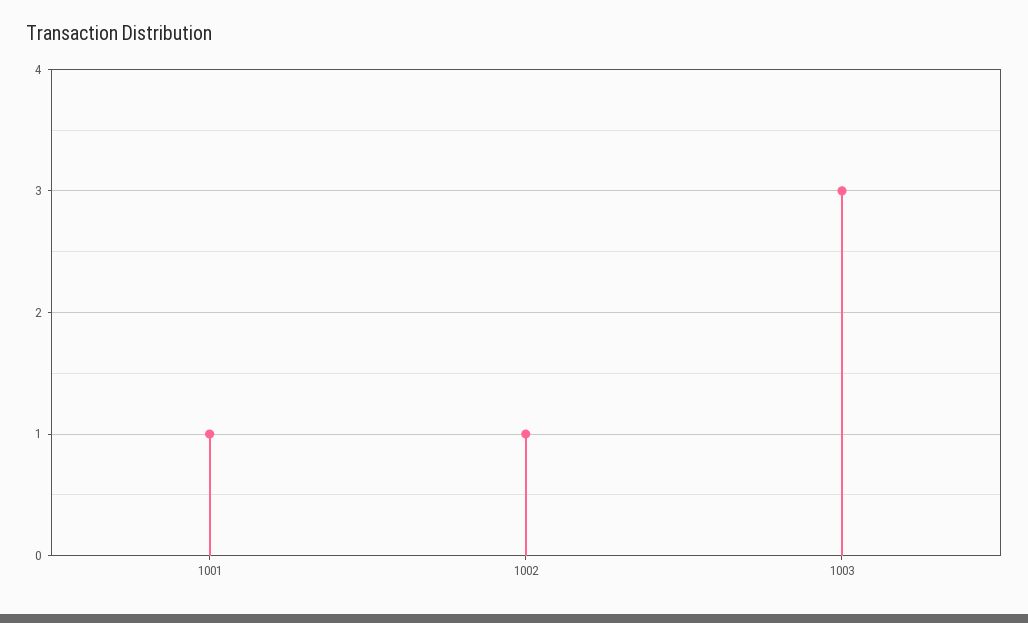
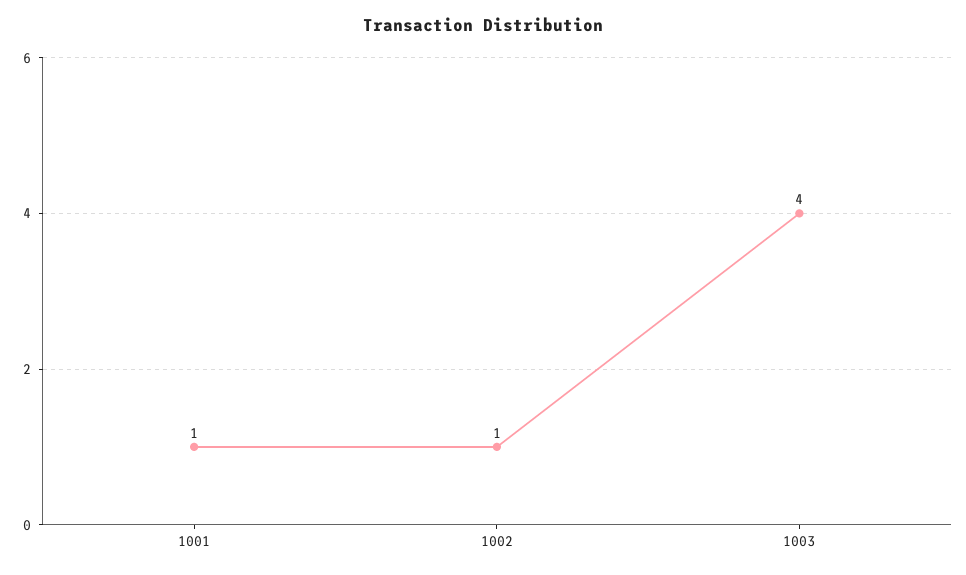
1003: 3 -> 4

